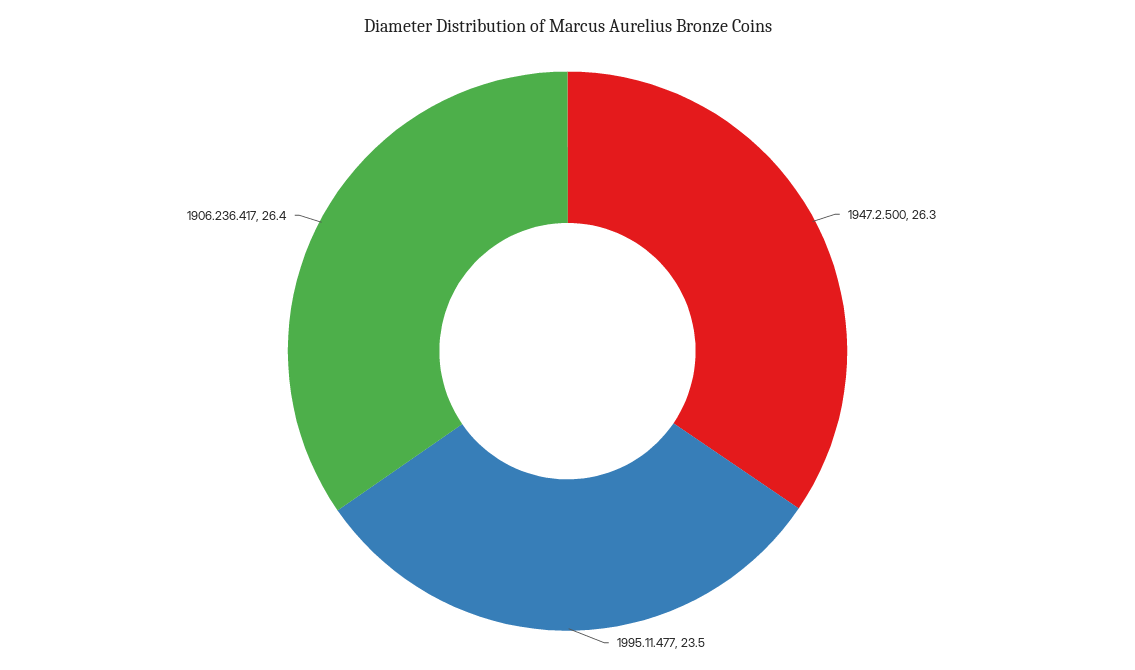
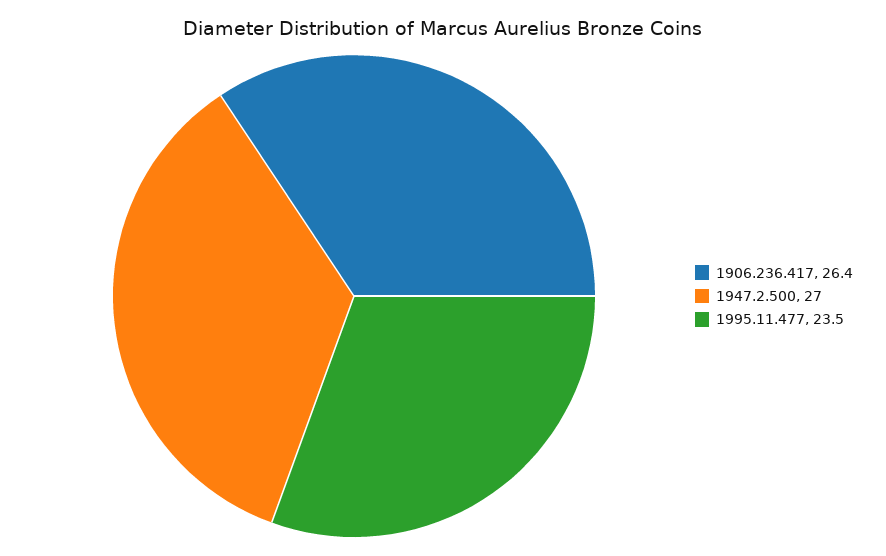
1947.2.500: 26.3 -> 27

